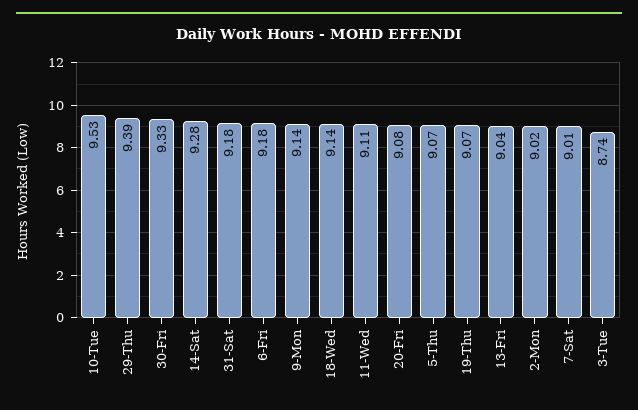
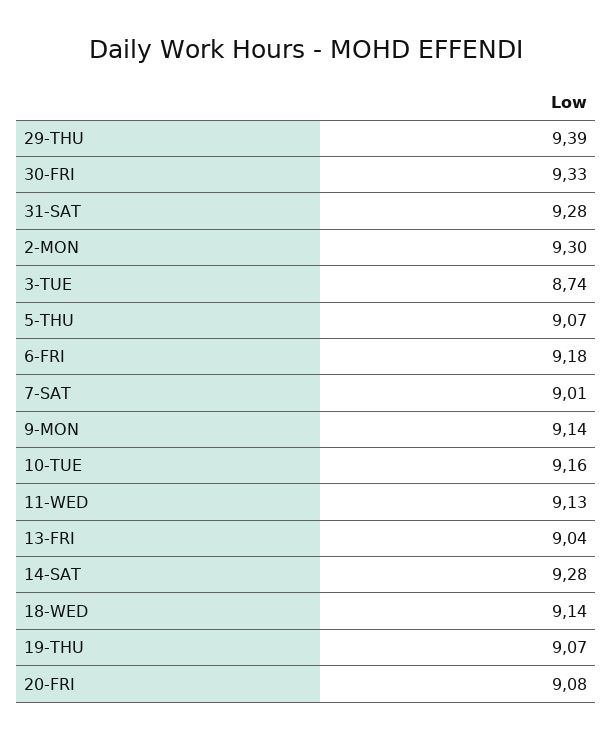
10-Tue: 9.53 -> 9.16
31-Sat: 9.18 -> 9.28
11-Wed: 9.11 -> 9.13
2-Mon: 9.02 -> 9.3

